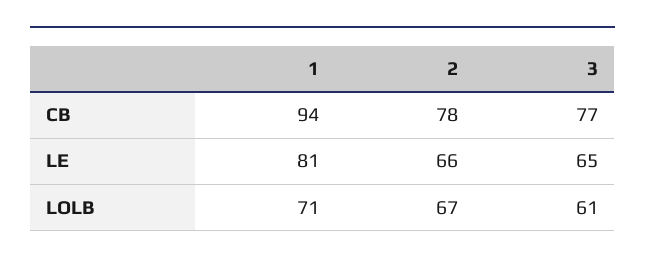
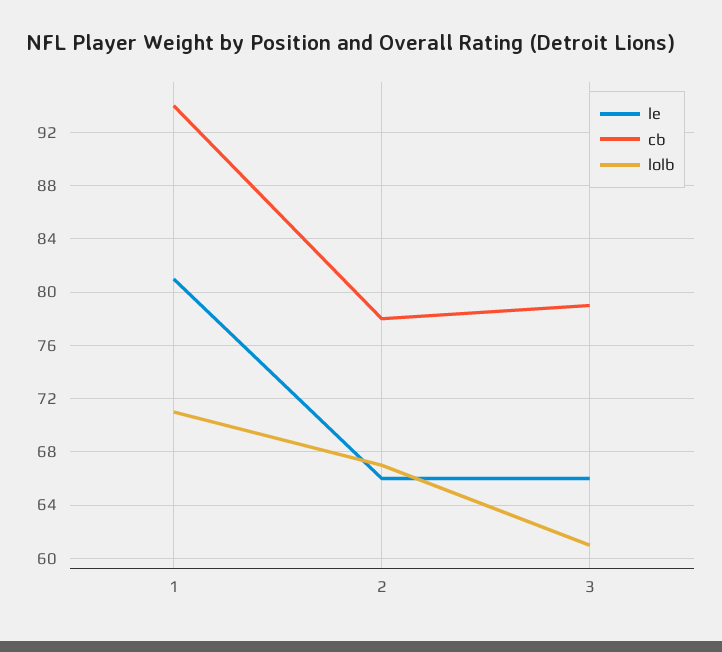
CB, 3: 77 -> 79
LE, 3: 65 -> 66

